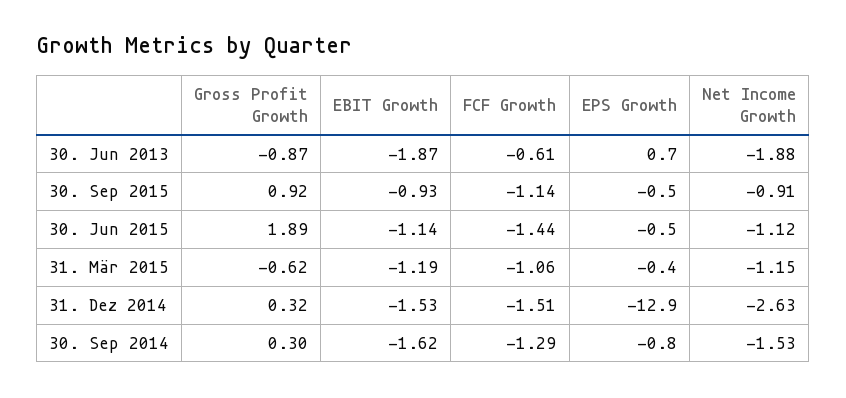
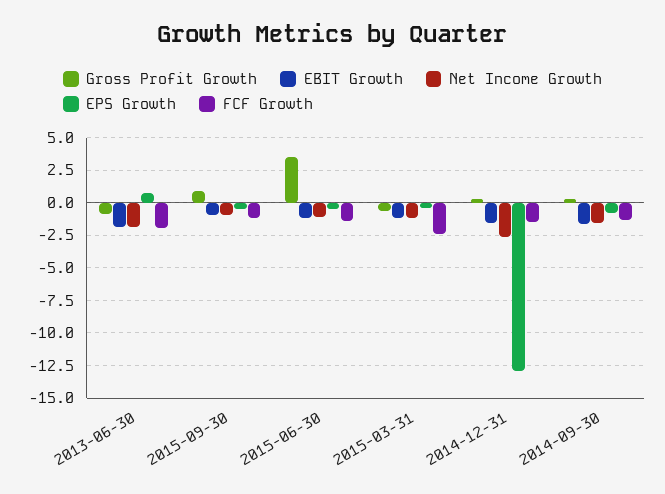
FCF Growth, 30. Jun 2013: -0.61 -> -2
Gross Profit Growth, 30. Jun 2015: 1.89 -> 3.5
FCF Growth, 31. Mär 2015: -1.06 -> -2.5

